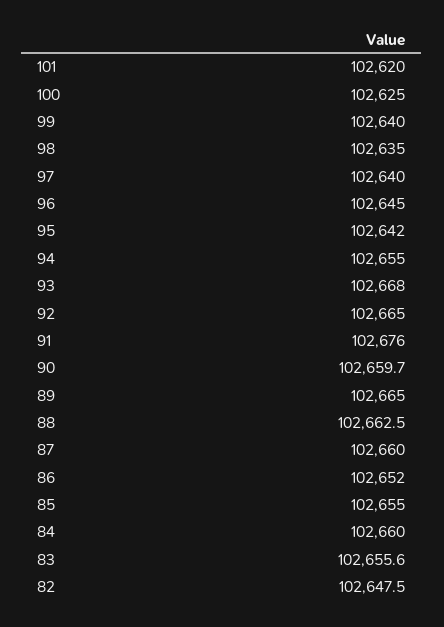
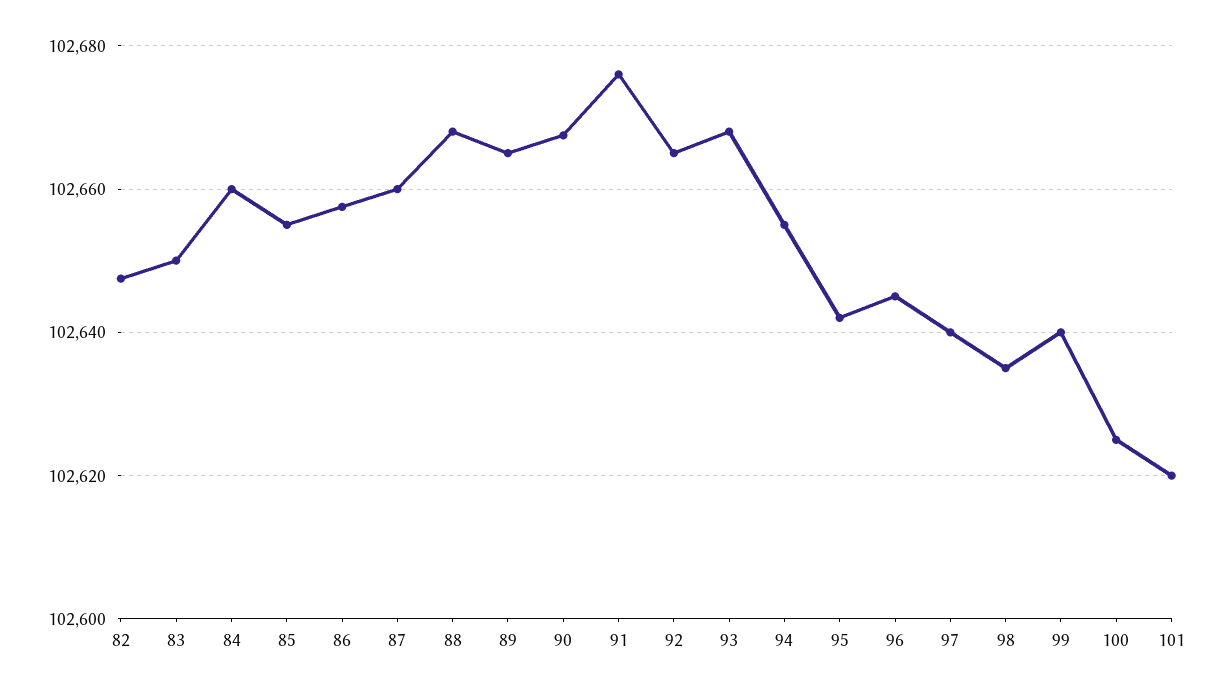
90: 102659.7 -> 102668
88: 102662.5 -> 102668
86: 102652 -> 102658
83: 102655.6 -> 102650

